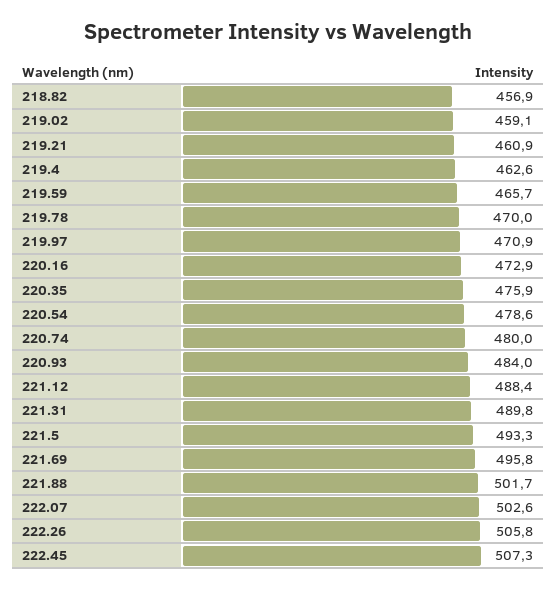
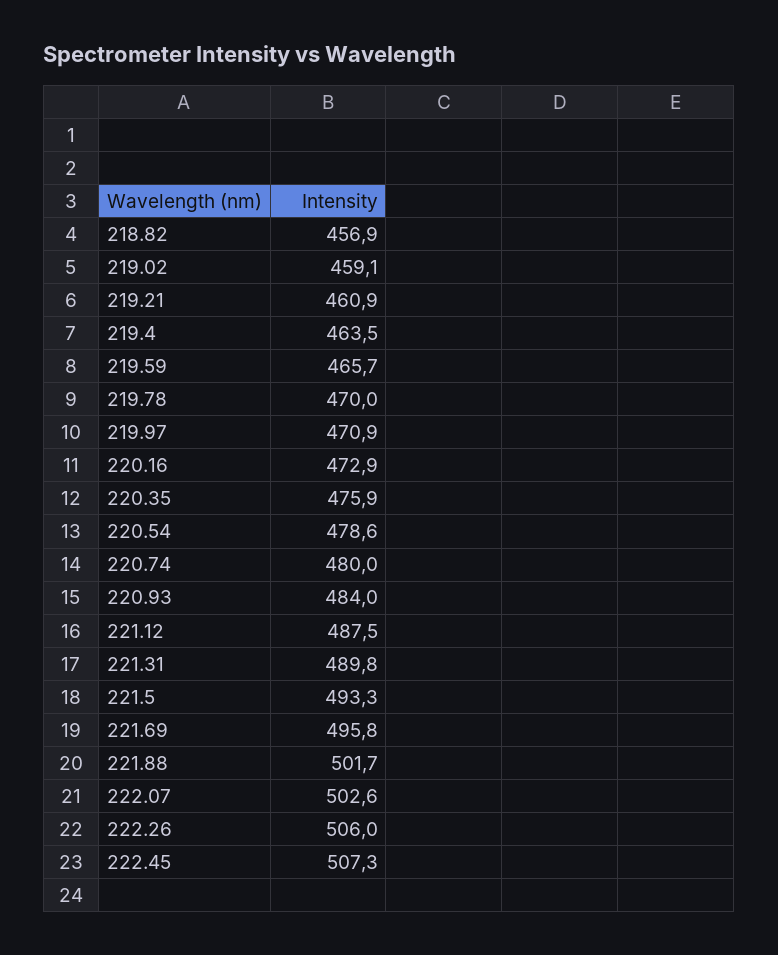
219.4: 462.6 -> 463.5
221.12: 488.4 -> 487.5
222.26: 505.8 -> 506

